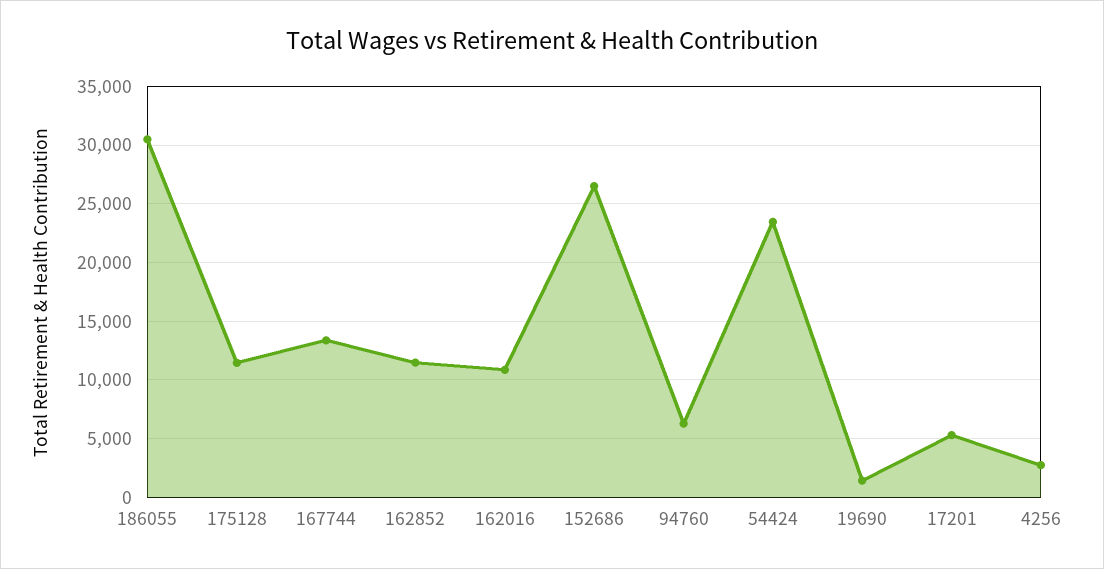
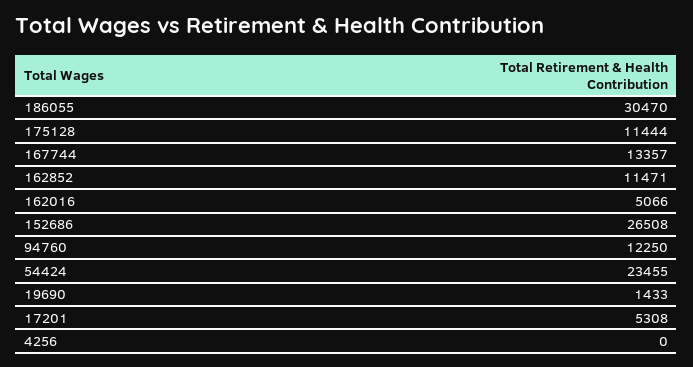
162016: 11000 -> 5066
94760: 6000 -> 12250
4256: 3000 -> 0

